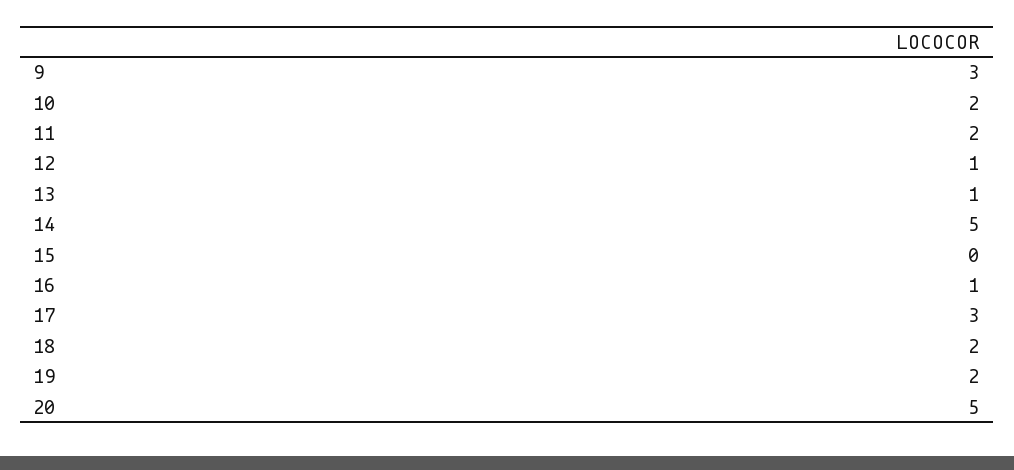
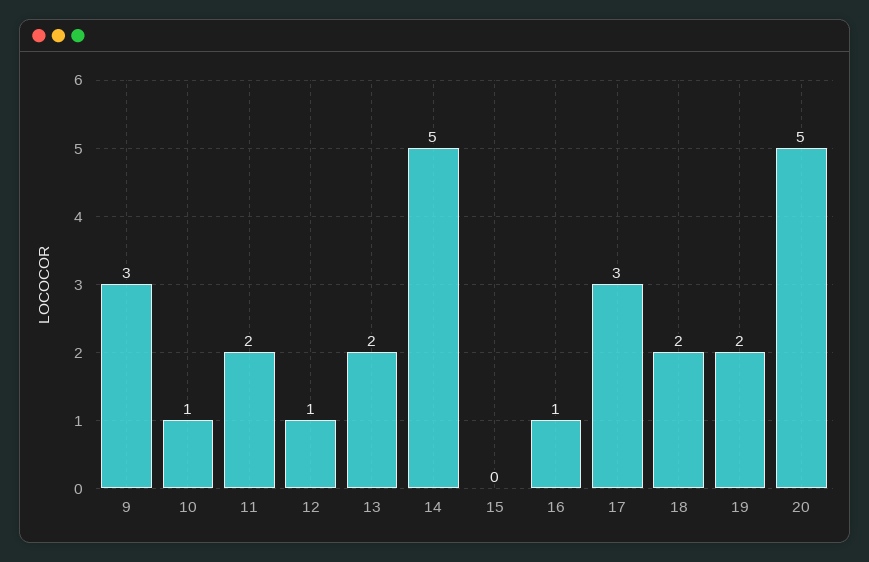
10: 2 -> 1
13: 1 -> 2

